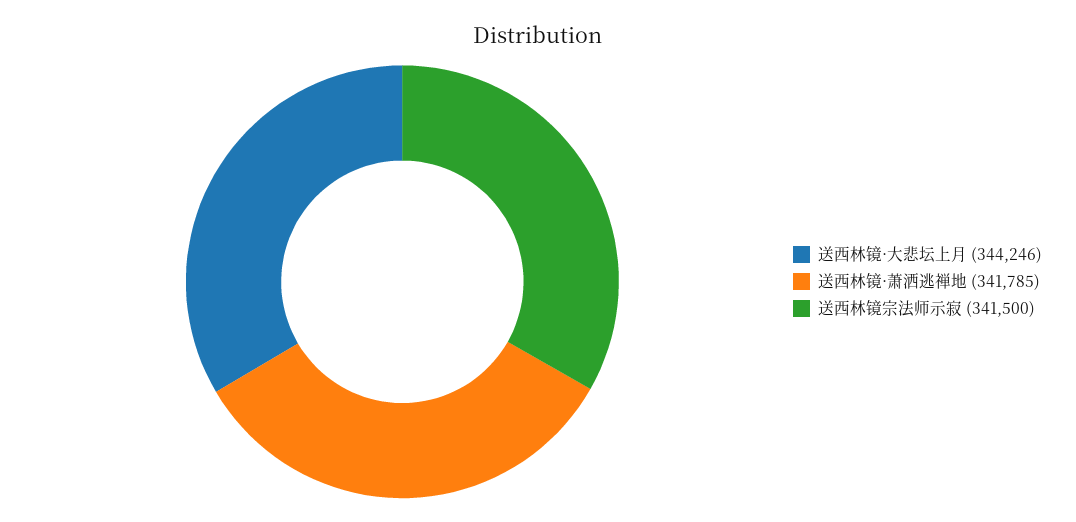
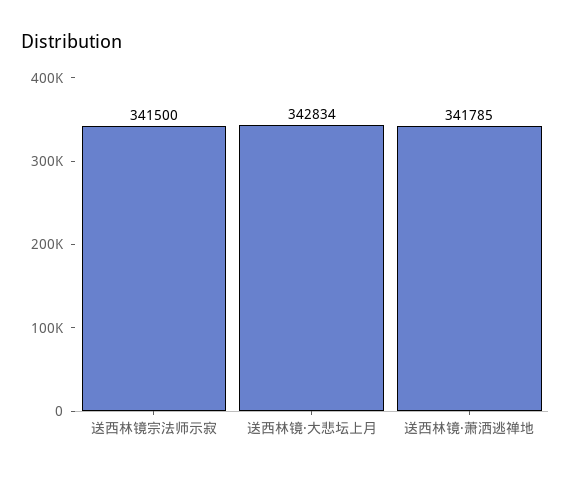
送西林镜·大悲坛上月: 344246 -> 342834

